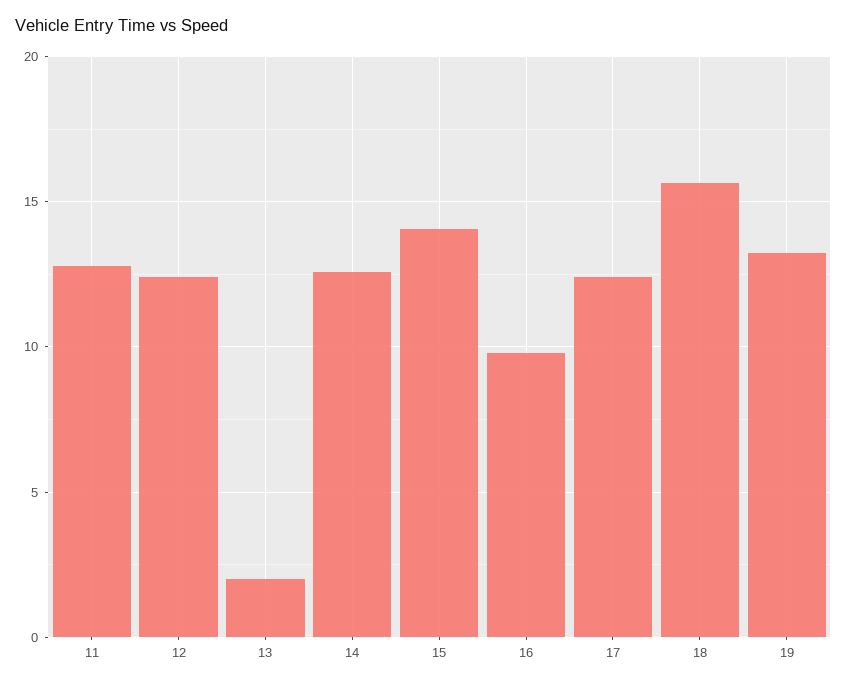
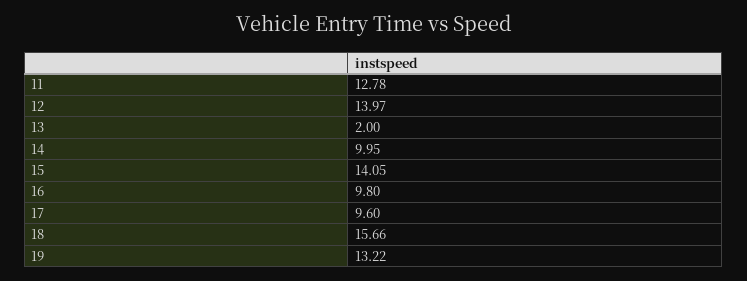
12: 12.5 -> 13.97
14: 12.5 -> 9.95
17: 12.5 -> 9.6

